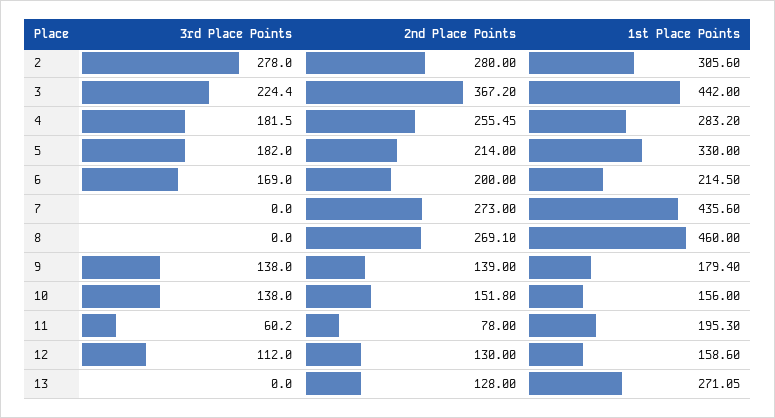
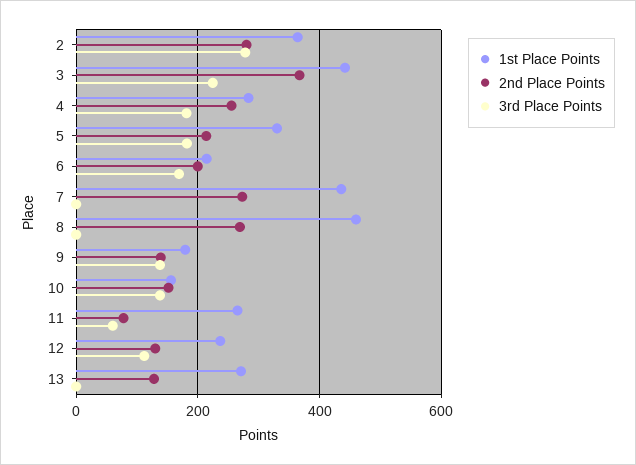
1st Place Points, 2: 305.6 -> 360
1st Place Points, 11: 195.3 -> 260
1st Place Points, 12: 158.6 -> 240

